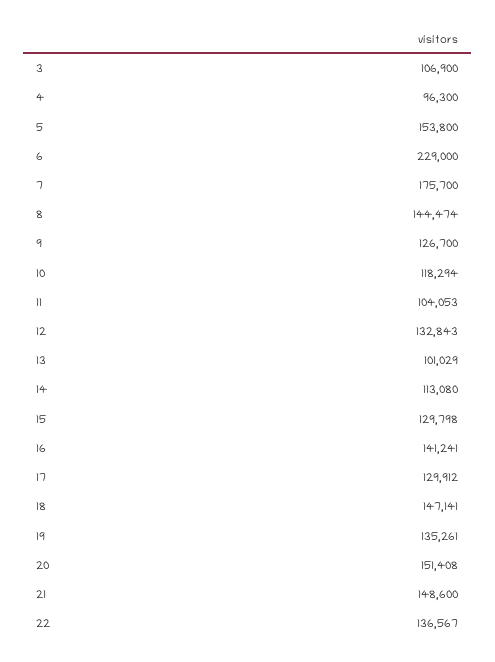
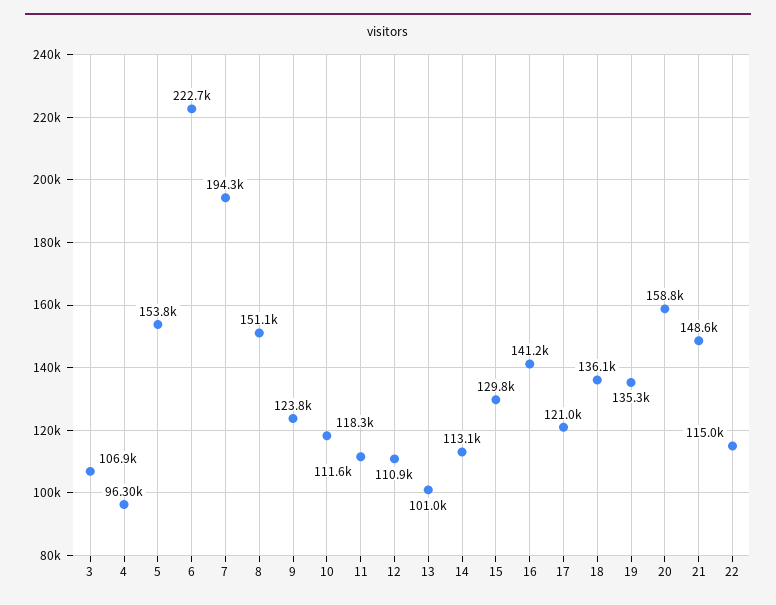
6: 229000 -> 222700
7: 175700 -> 194300
8: 144474 -> 151100
9: 126700 -> 123800
11: 104053 -> 111600
12: 132843 -> 110900
17: 129912 -> 121000
18: 147141 -> 136100
20: 151408 -> 158800
22: 136567 -> 115000

